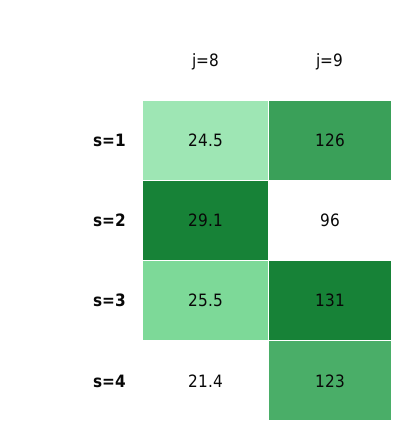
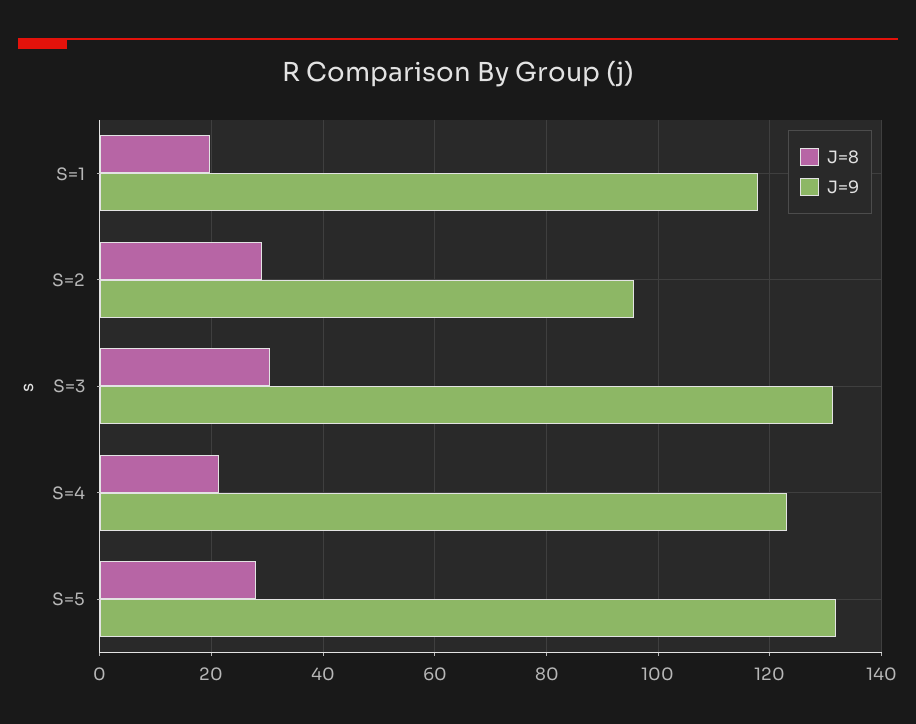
j=8, s=1: 24.5 -> 20
j=9, s=1: 126 -> 118
j=8, s=3: 25.5 -> 30
j=8, S=5: none -> 28
j=9, S=5: none -> 132

